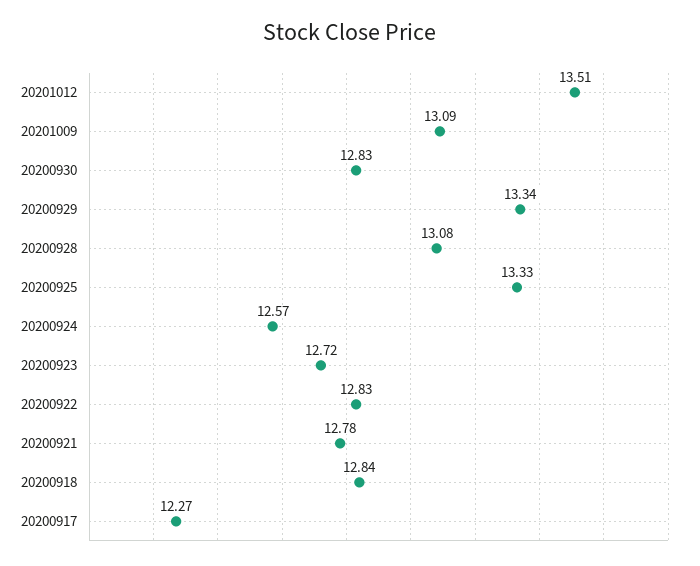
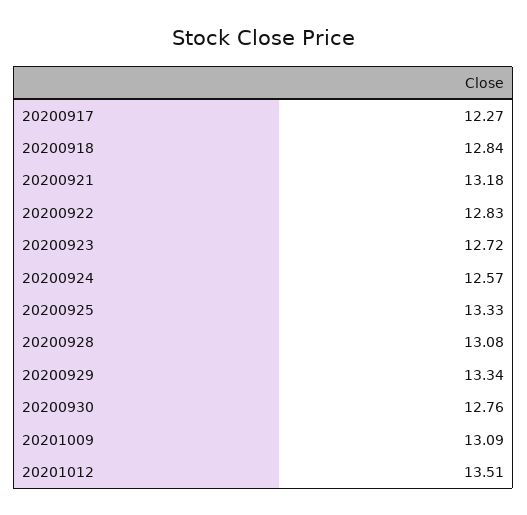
20200930: 12.83 -> 12.76
20200921: 12.78 -> 13.18

